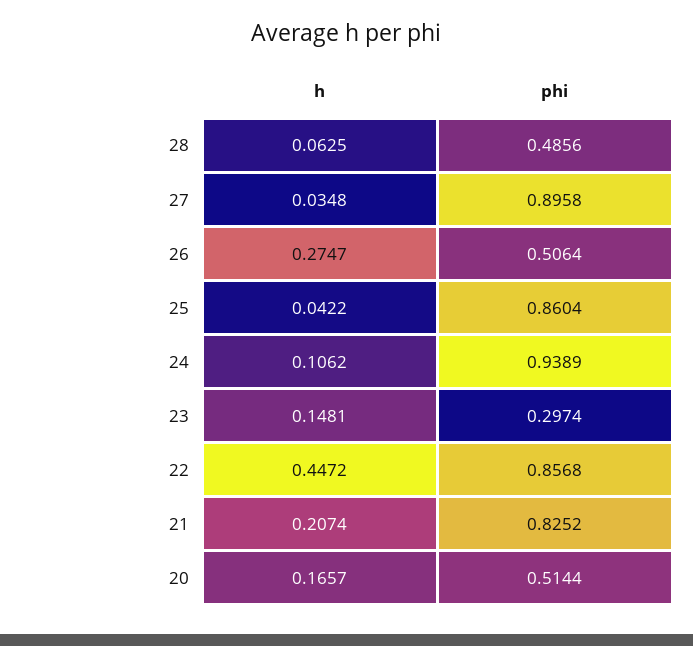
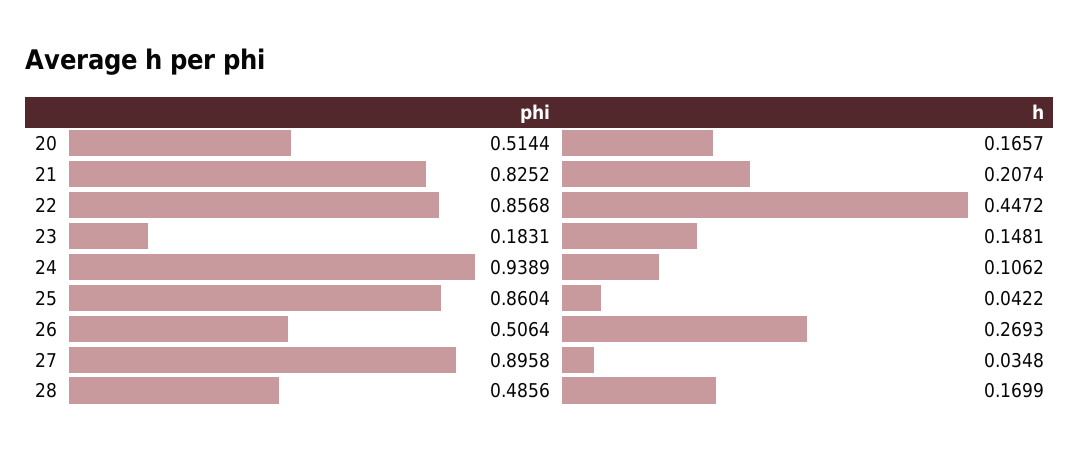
h, 28: 0.0625 -> 0.1699
h, 26: 0.2747 -> 0.2693
phi, 23: 0.2974 -> 0.1831

